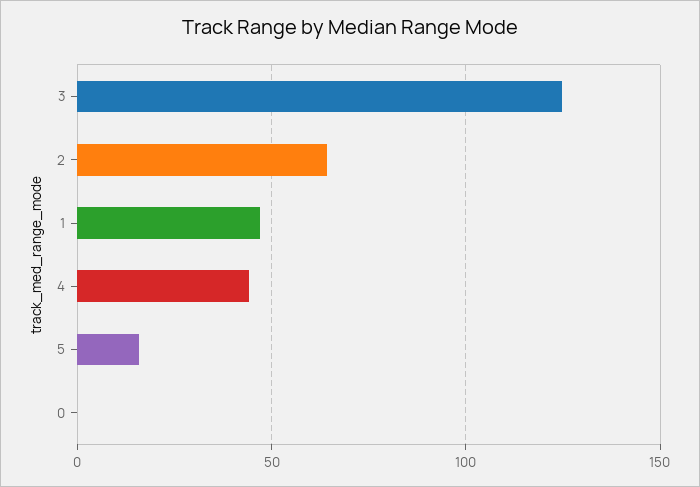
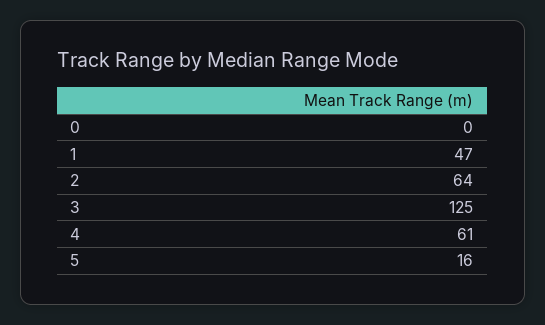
4: 45 -> 61

